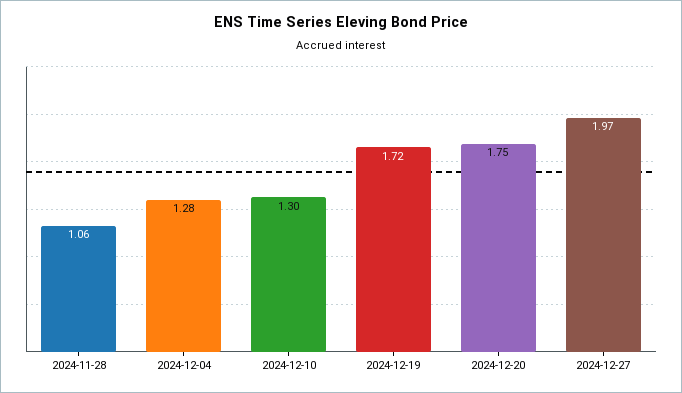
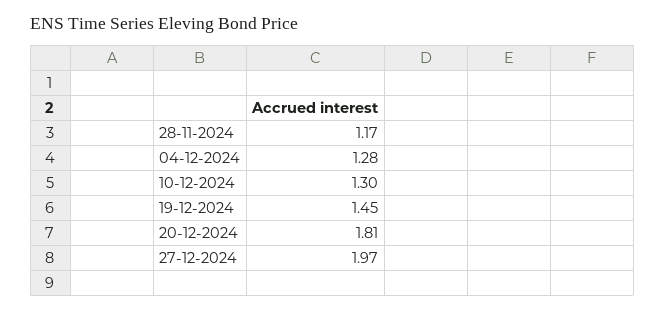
2024-11-28: 1.06 -> 1.17
2024-12-19: 1.72 -> 1.45
2024-12-20: 1.75 -> 1.81

